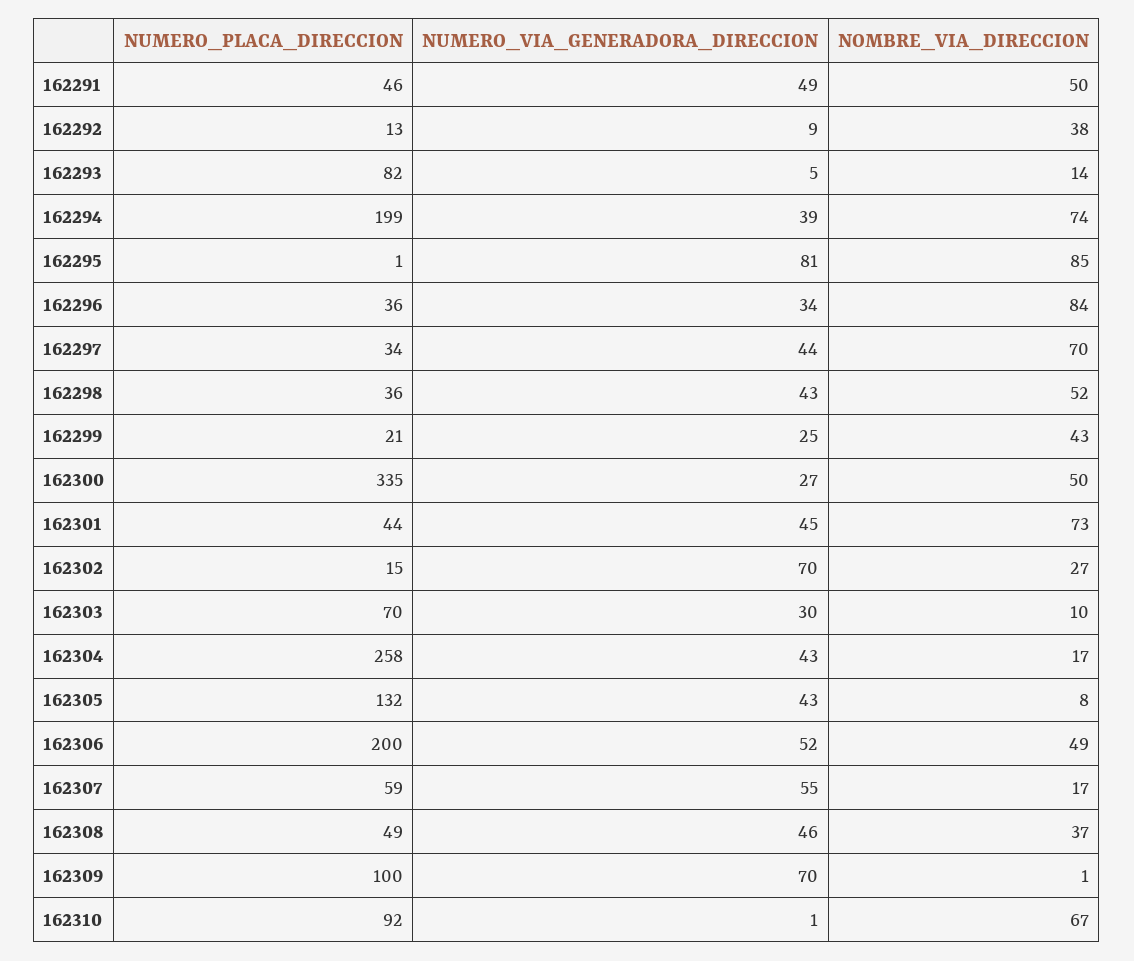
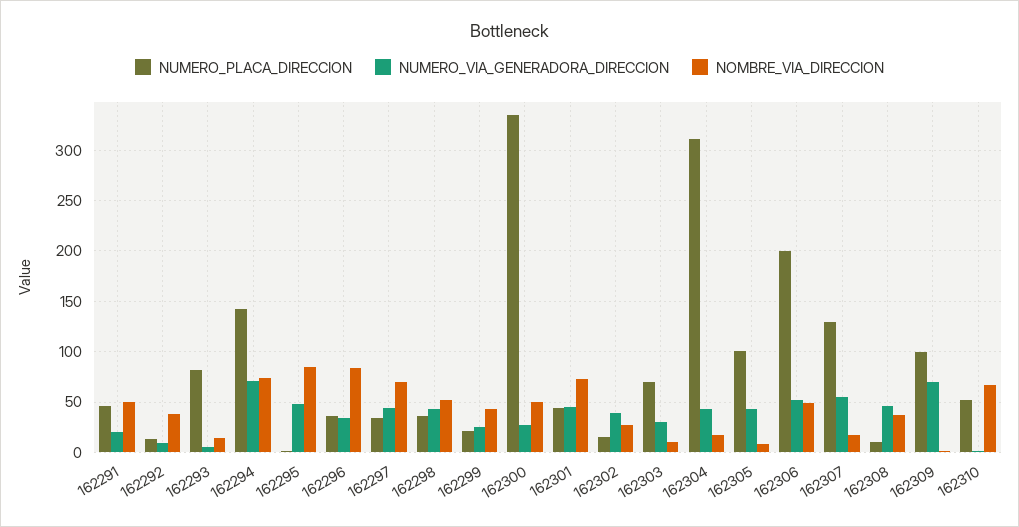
NUMERO_VIA_GENERADORA_DIRECCION, 162291: 49 -> 20
NUMERO_PLACA_DIRECCION, 162294: 199 -> 140
NUMERO_VIA_GENERADORA_DIRECCION, 162294: 39 -> 70
NUMERO_VIA_GENERADORA_DIRECCION, 162295: 81 -> 50
NUMERO_VIA_GENERADORA_DIRECCION, 162302: 70 -> 40
NUMERO_PLACA_DIRECCION, 162304: 258 -> 310
NUMERO_PLACA_DIRECCION, 162305: 132 -> 100
NUMERO_PLACA_DIRECCION, 162307: 59 -> 130
NUMERO_PLACA_DIRECCION, 162308: 49 -> 10
NUMERO_PLACA_DIRECCION, 162310: 92 -> 50

